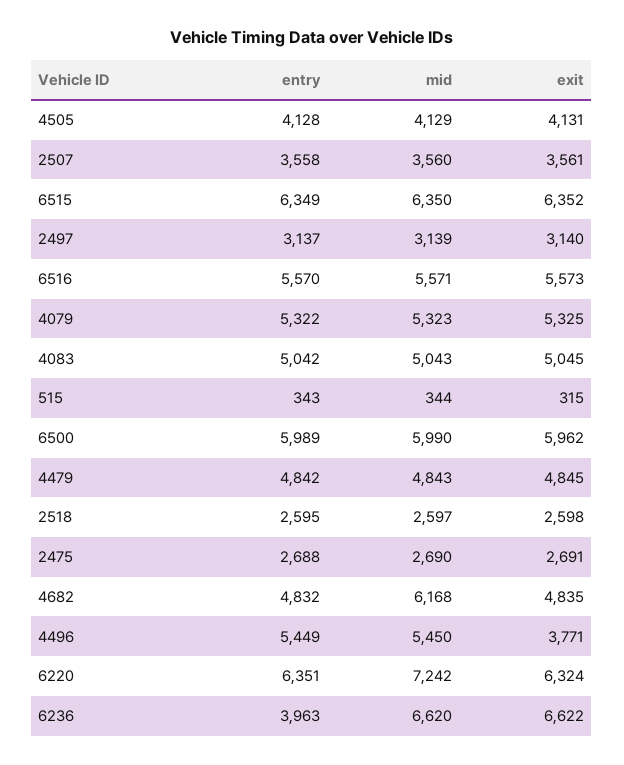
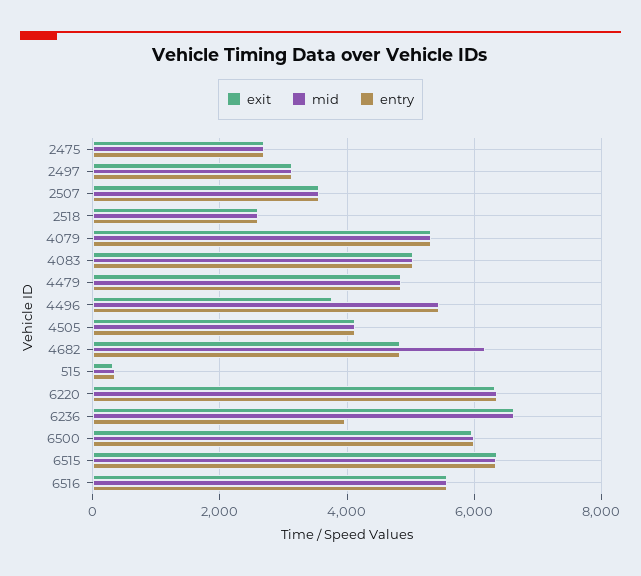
mid, 6220: 7242 -> 6400

